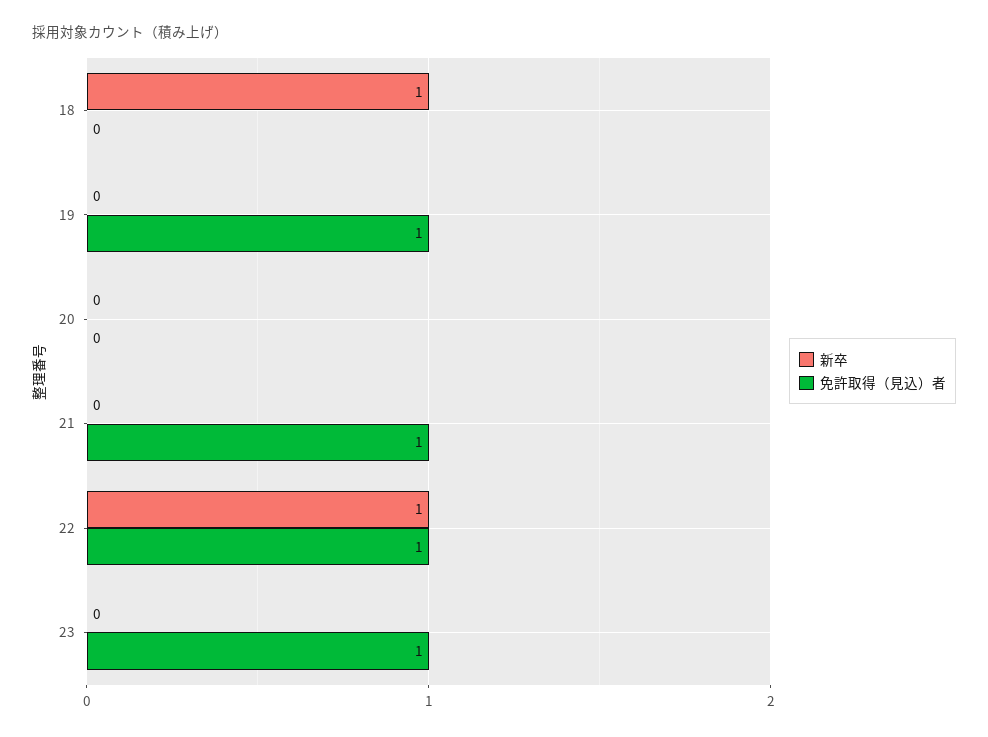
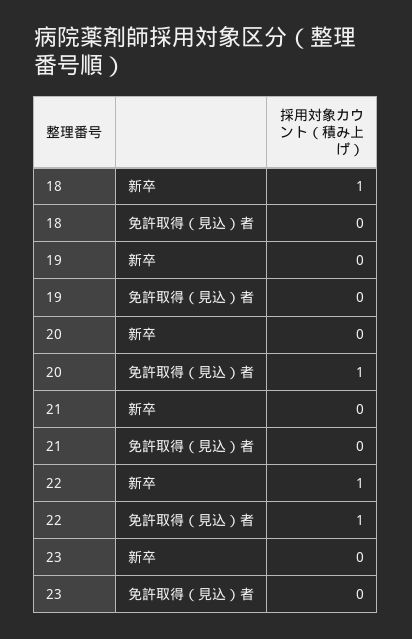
免許取得（見込）者, 19: 1 -> 0
免許取得（見込）者, 20: 0 -> 1
免許取得（見込）者, 21: 1 -> 0
免許取得（見込）者, 23: 1 -> 0

